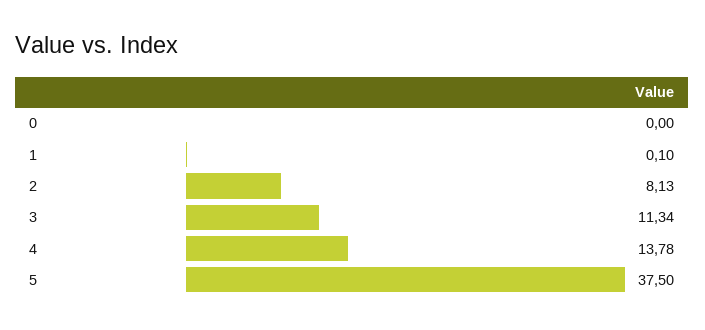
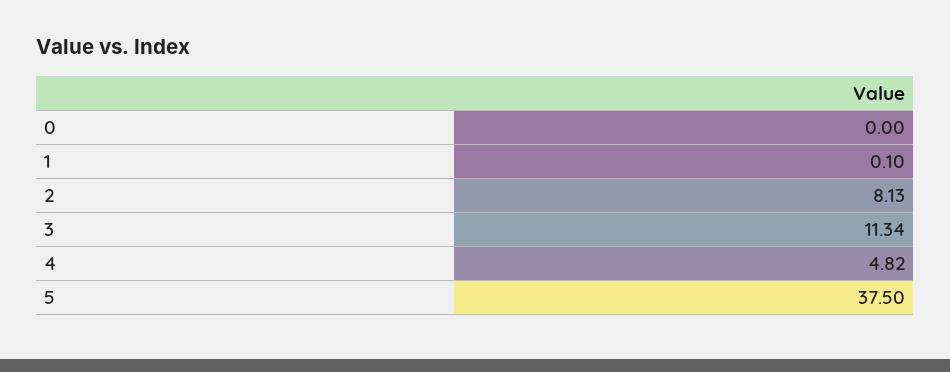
4: 13.78 -> 4.82

